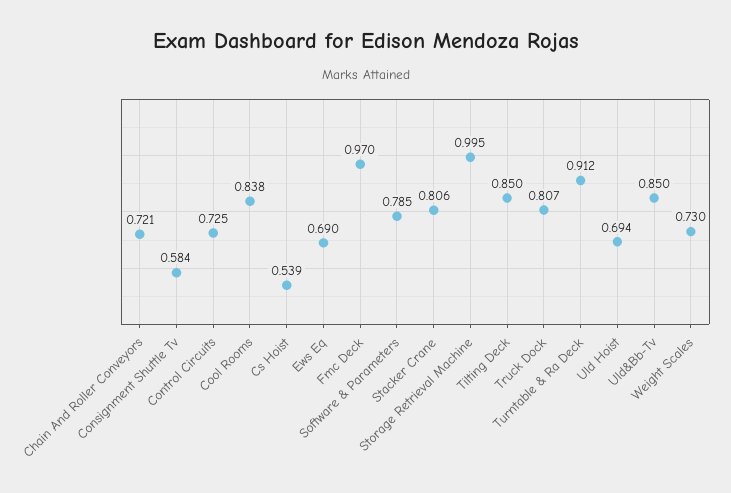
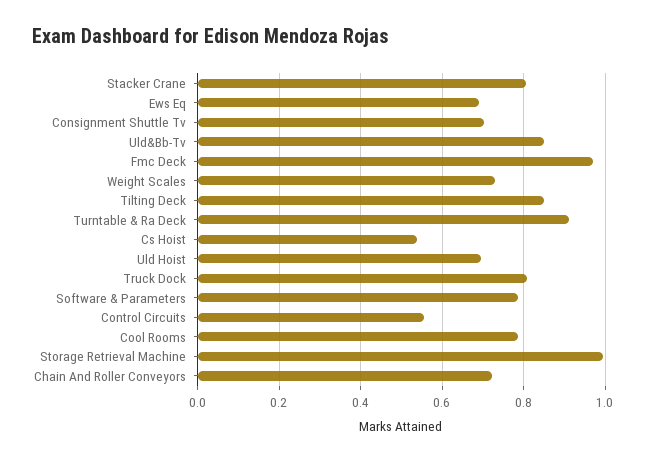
Consignment Shuttle Tv: 0.584 -> 0.7
Control Circuits: 0.725 -> 0.56
Cool Rooms: 0.838 -> 0.78

